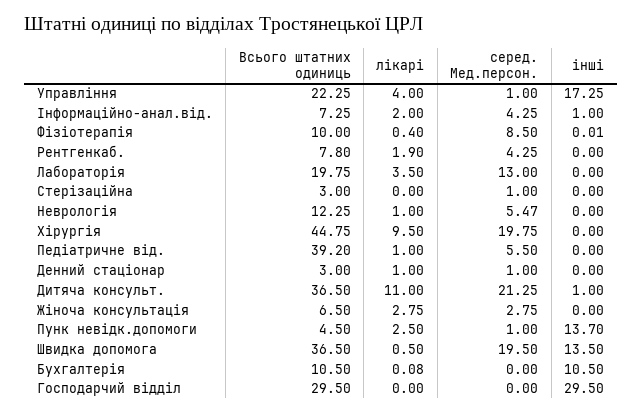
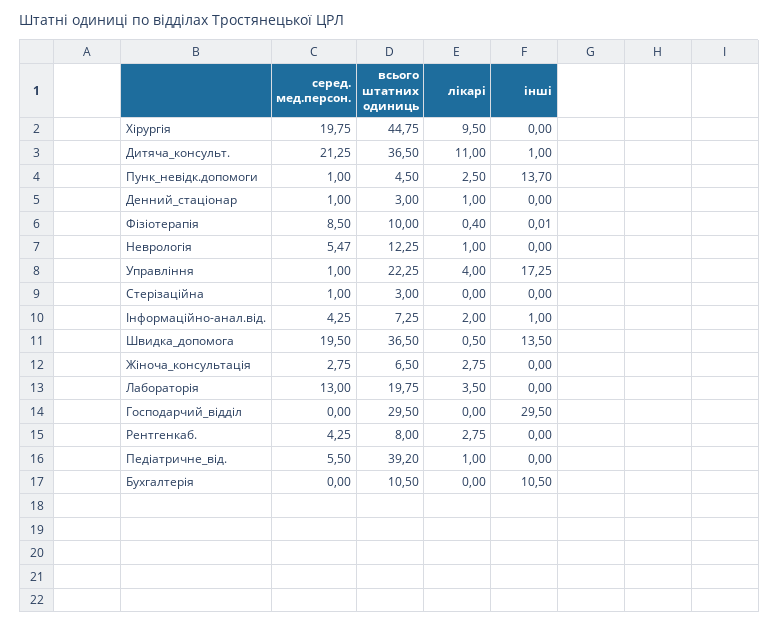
Всього штатних одиниць, Рентгенкаб.: 7.8 -> 8
лікарі, Рентгенкаб.: 1.9 -> 2.75
лікарі, Бухгалтерія: 0.08 -> 0

